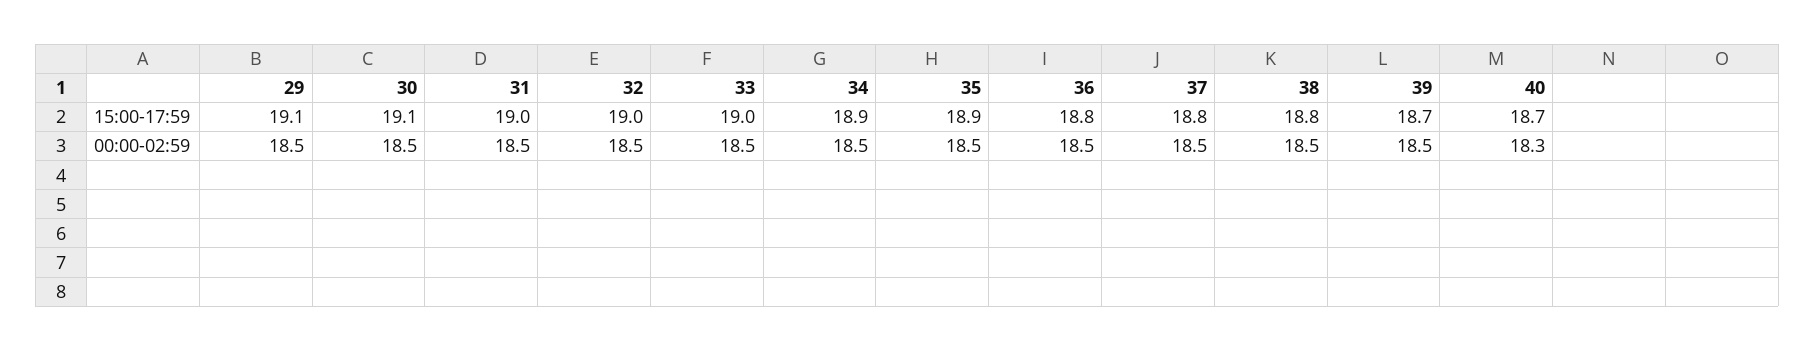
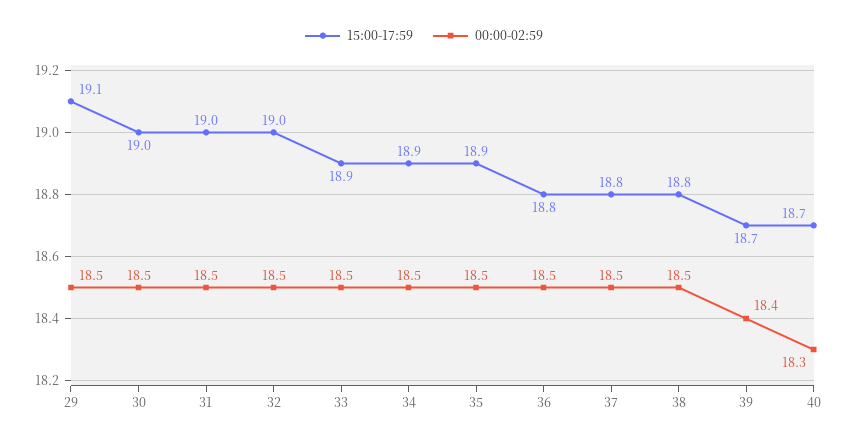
15:00-17:59, 30: 19.1 -> 19
15:00-17:59, 33: 19 -> 18.9
00:00-02:59, 39: 18.5 -> 18.4

